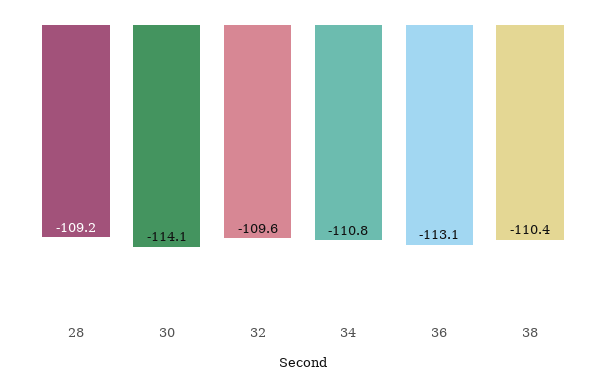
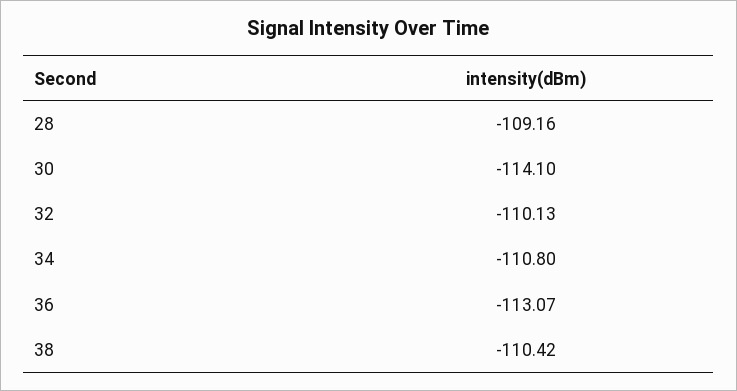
32: -109.6 -> -110.13

